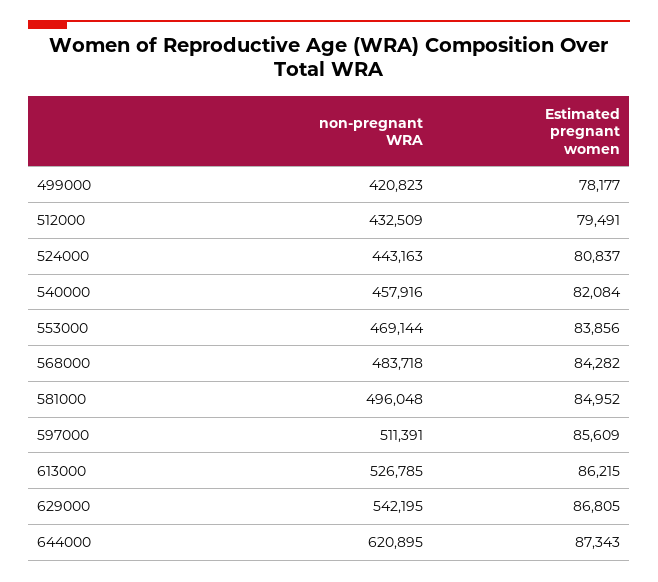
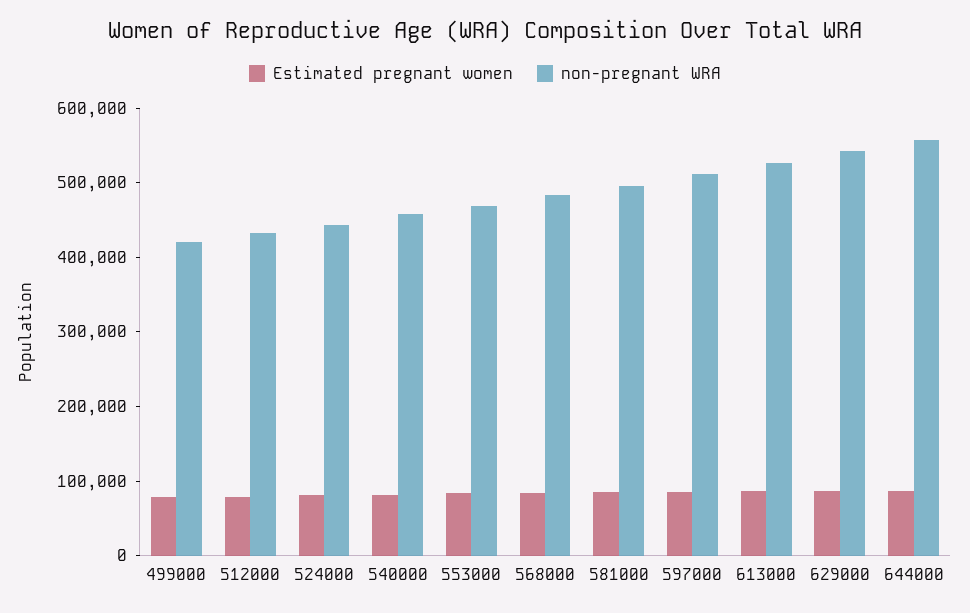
non-pregnant WRA, 644000: 620895 -> 560000

